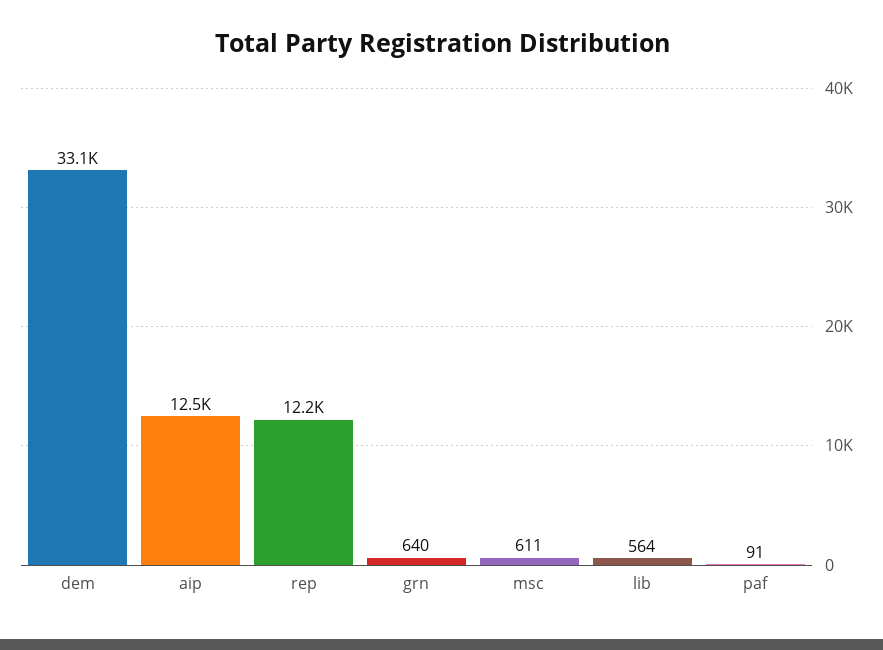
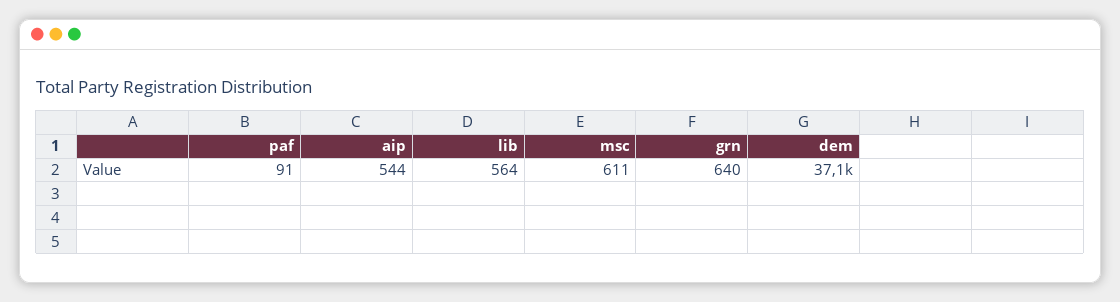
dem: 33100 -> 37100
aip: 12500 -> 544
rep: 12200 -> none

